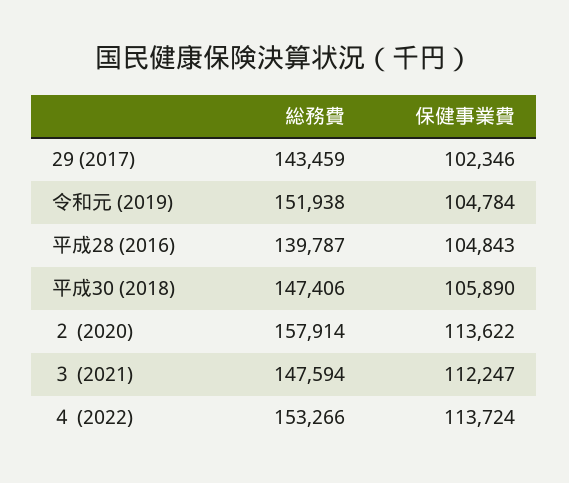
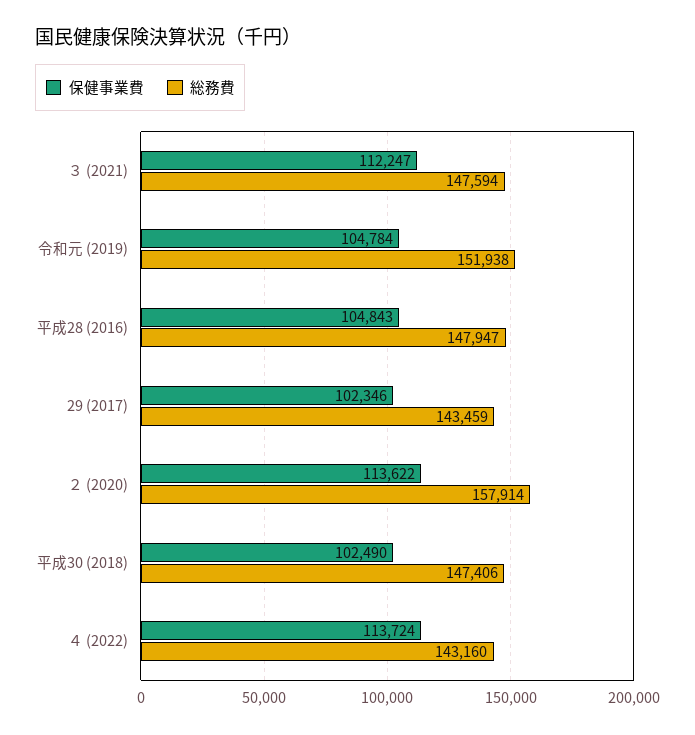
総務費, 平成28 (2016): 139787 -> 147947
保健事業費, 平成30 (2018): 105890 -> 102490
総務費, ４ (2022): 153266 -> 143160

